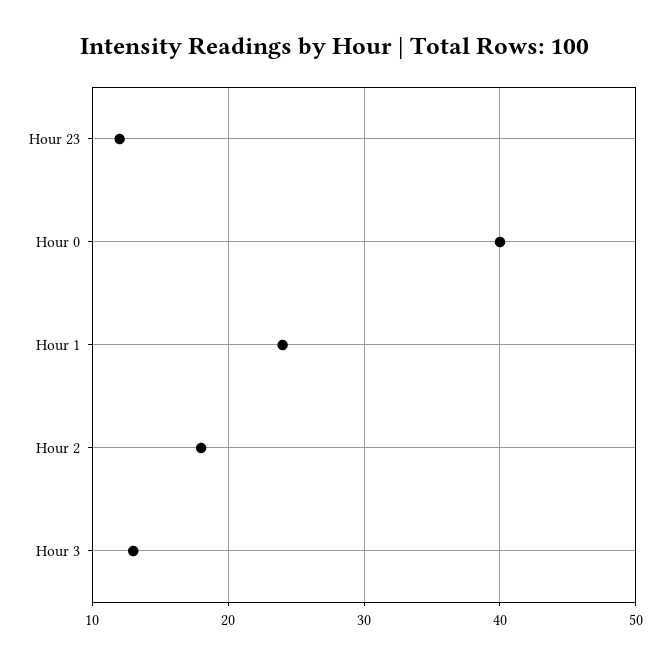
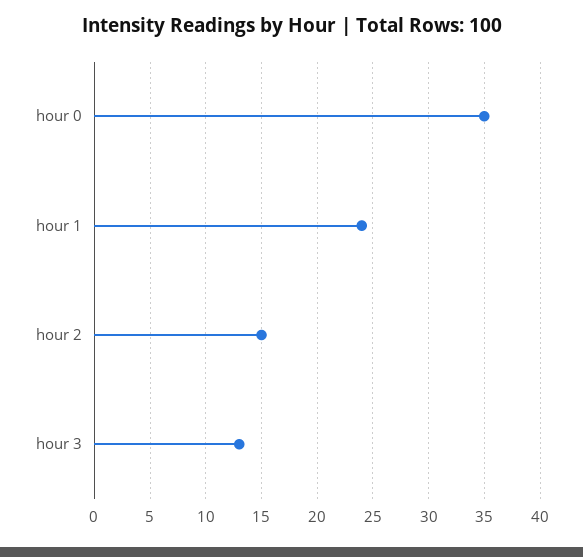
Hour 23: 12 -> none
Hour 0: 40 -> 35
Hour 2: 18 -> 15

